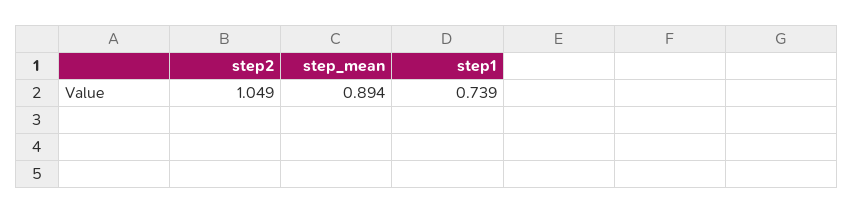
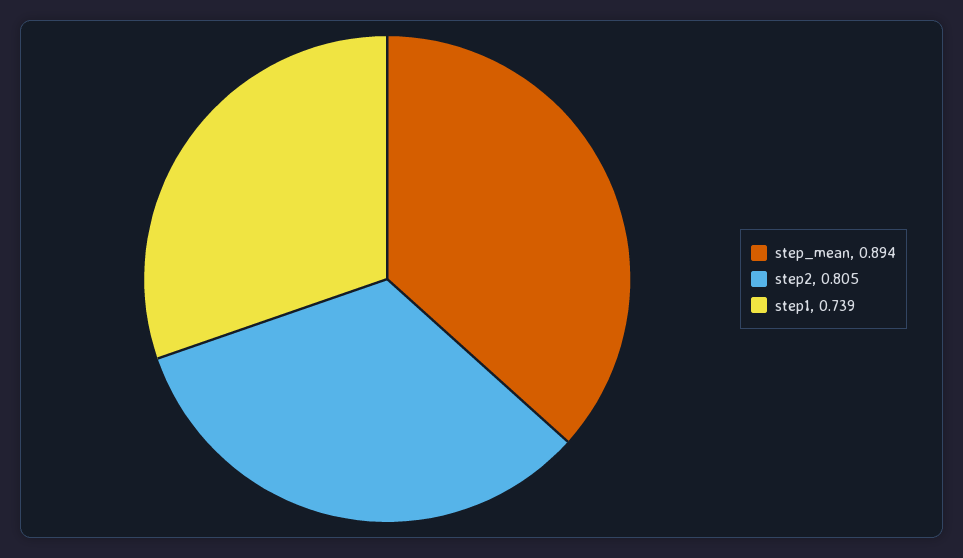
step2: 1.049 -> 0.805

